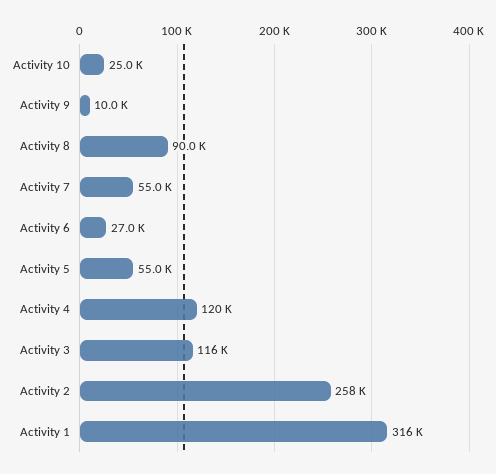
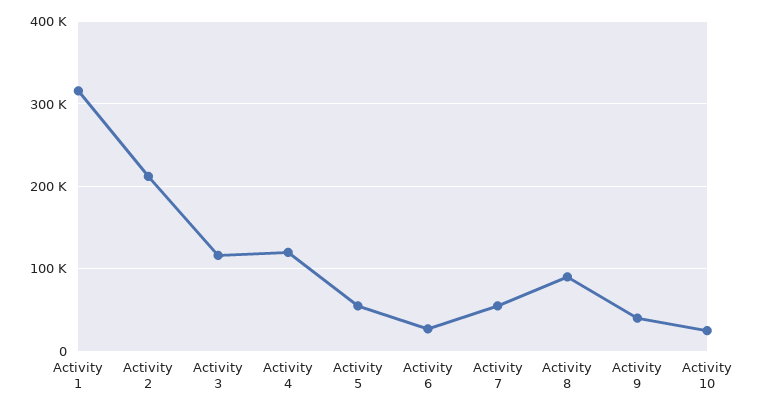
Activity 9: 10000 -> 40000
Activity 2: 258000 -> 210000

